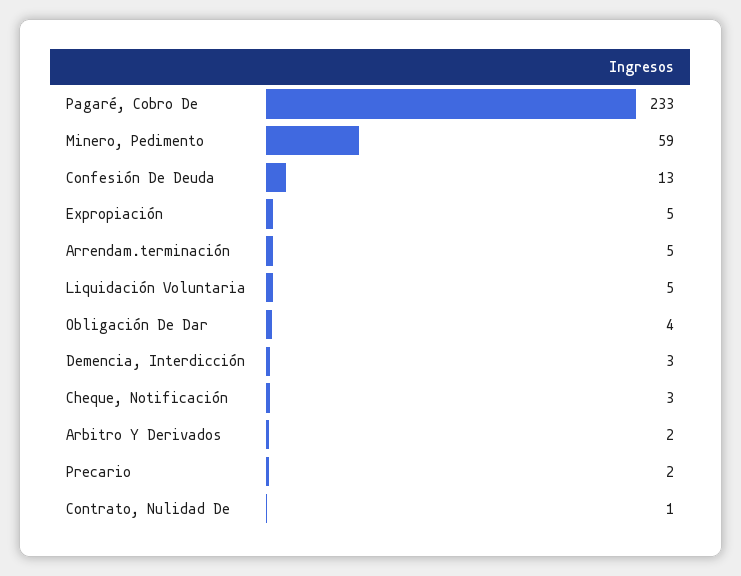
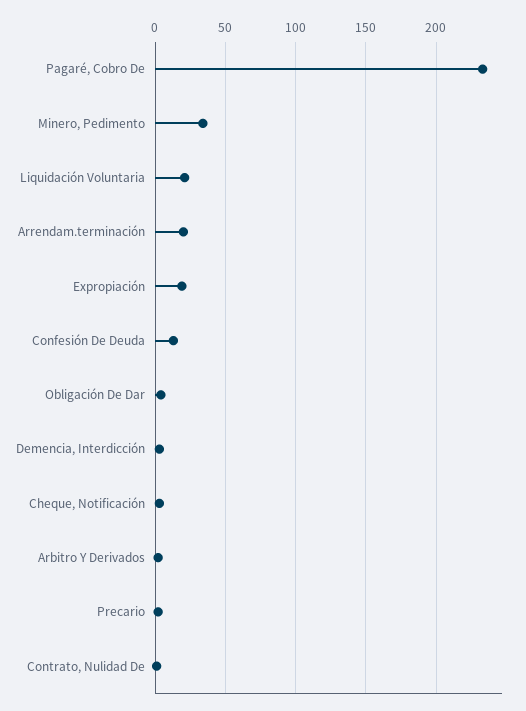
Minero, Pedimento: 59 -> 35
Expropiación: 5 -> 20
Arrendam.terminación: 5 -> 20
Liquidación Voluntaria: 5 -> 20

